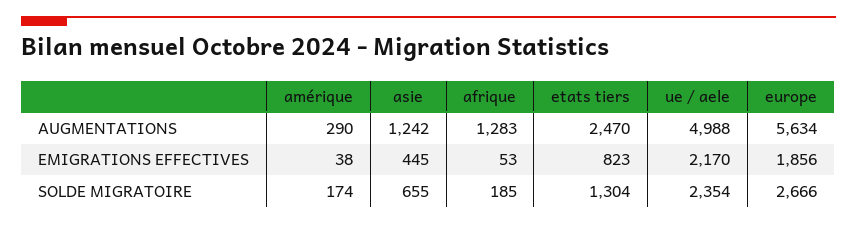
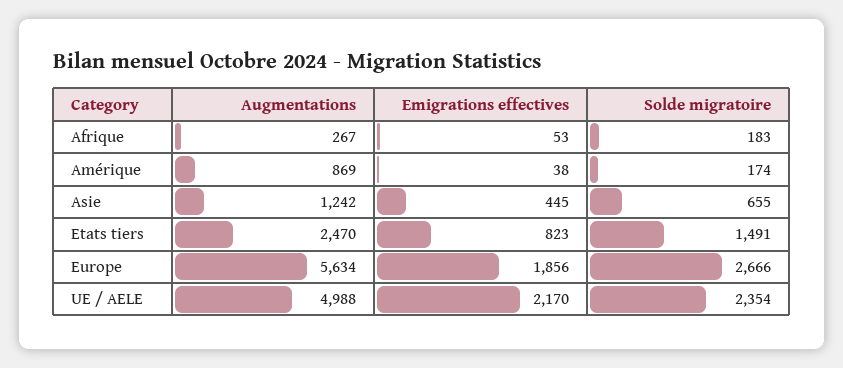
amérique, AUGMENTATIONS: 290 -> 869
afrique, AUGMENTATIONS: 1283 -> 267
afrique, SOLDE MIGRATOIRE: 185 -> 183
etats tiers, SOLDE MIGRATOIRE: 1304 -> 1491

